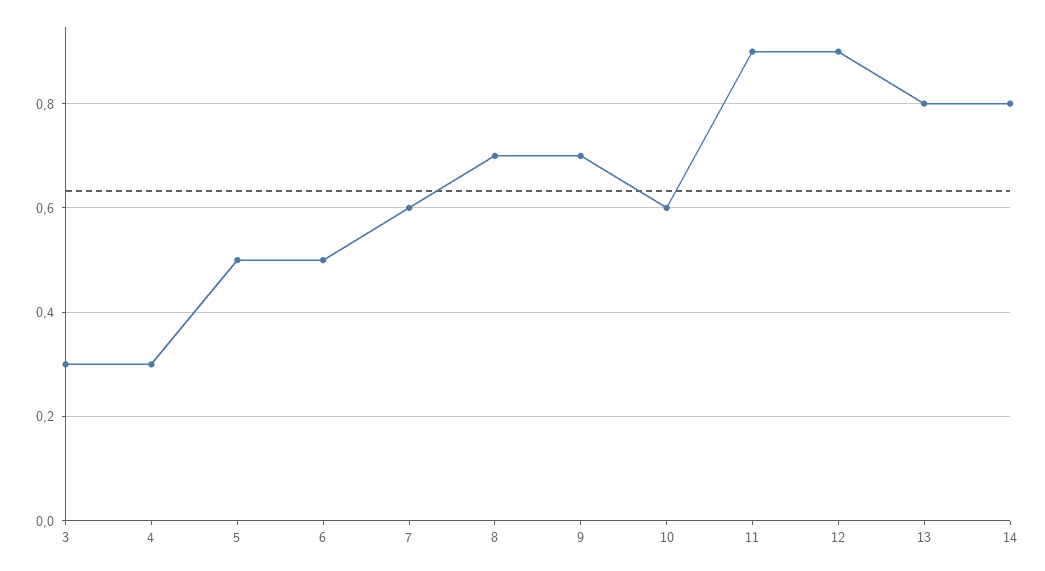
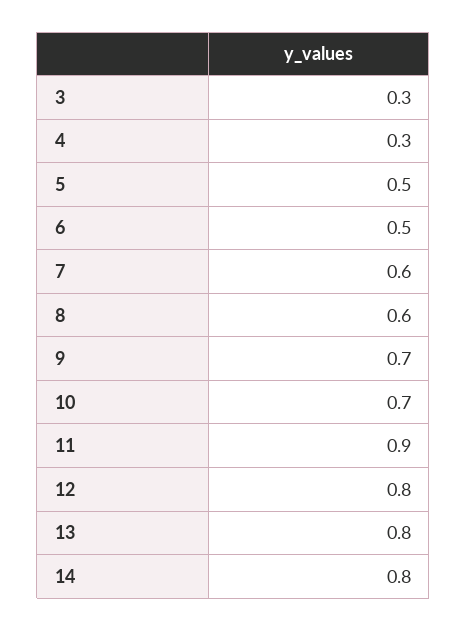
8: 0.7 -> 0.6
10: 0.6 -> 0.7
12: 0.9 -> 0.8

